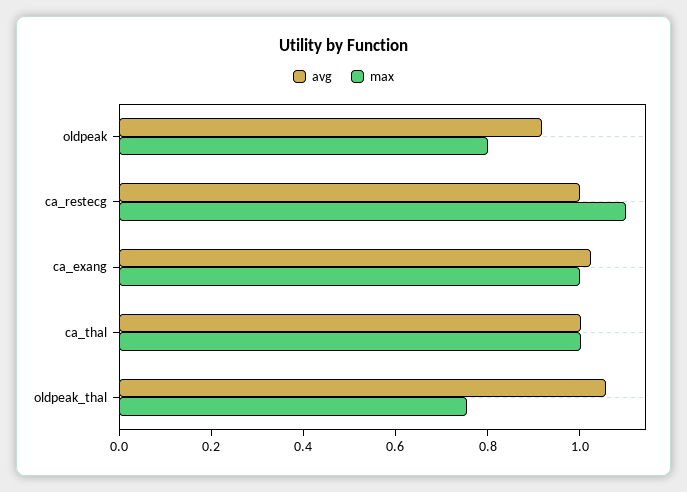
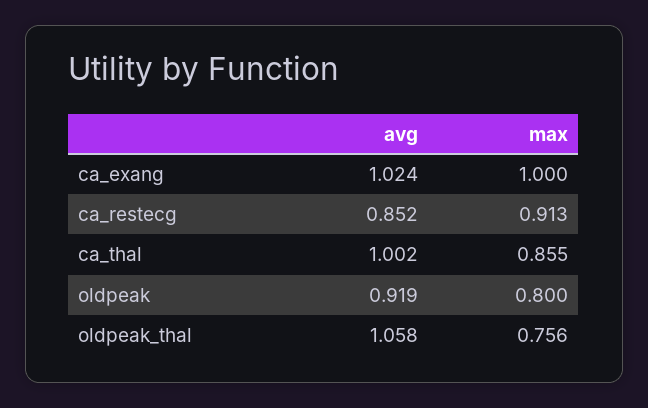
avg, ca_restecg: 1 -> 0.852
max, ca_restecg: 1.1 -> 0.913
max, ca_thal: 1 -> 0.855

